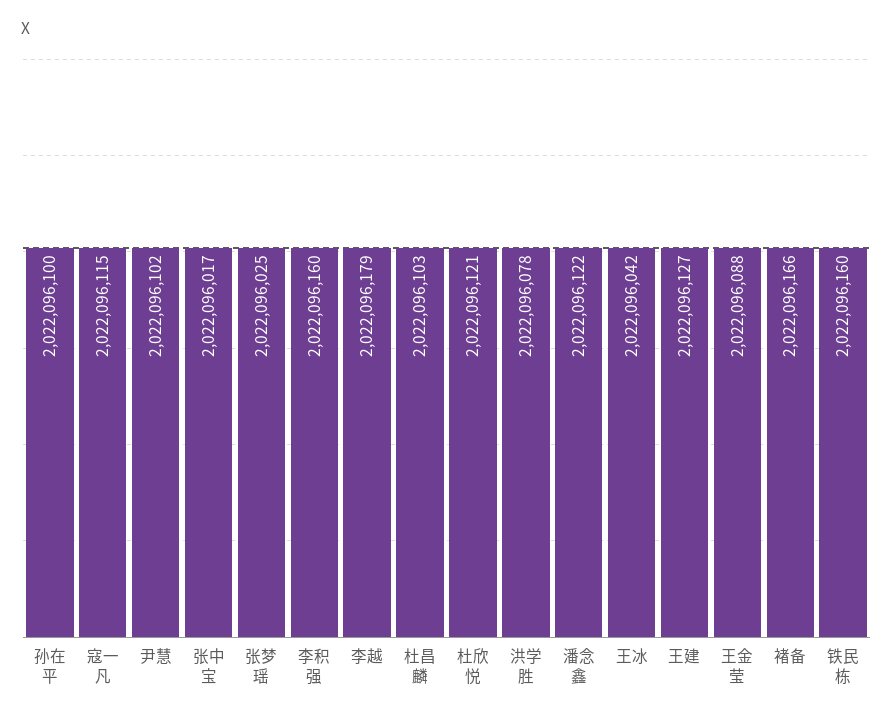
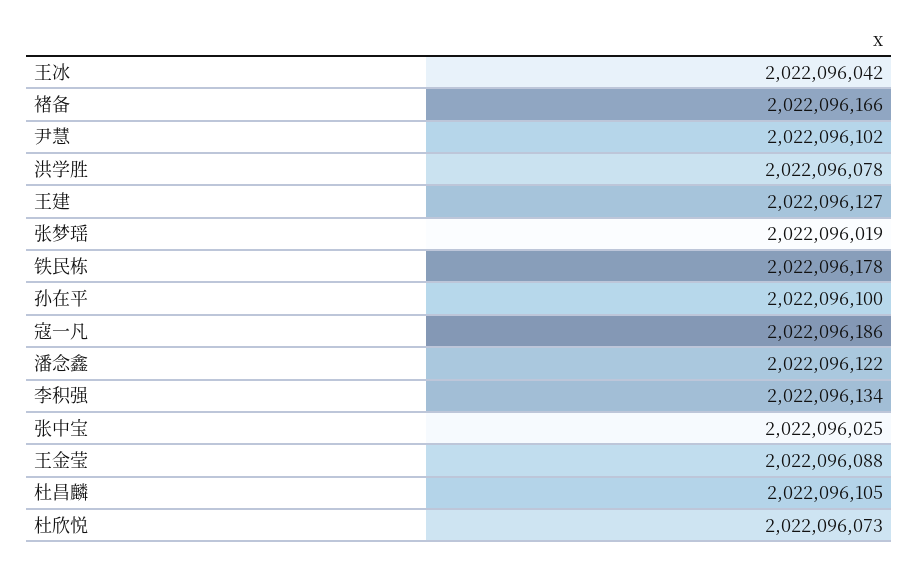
寇一凡: 2022096115 -> 2022096186
张中宝: 2022096017 -> 2022096025
张梦瑶: 2022096025 -> 2022096019
李积强: 2022096160 -> 2022096134
李越: 2022096179 -> none
杜昌麟: 2022096103 -> 2022096105
杜欣悦: 2022096121 -> 2022096073
铁民栋: 2022096160 -> 2022096178

